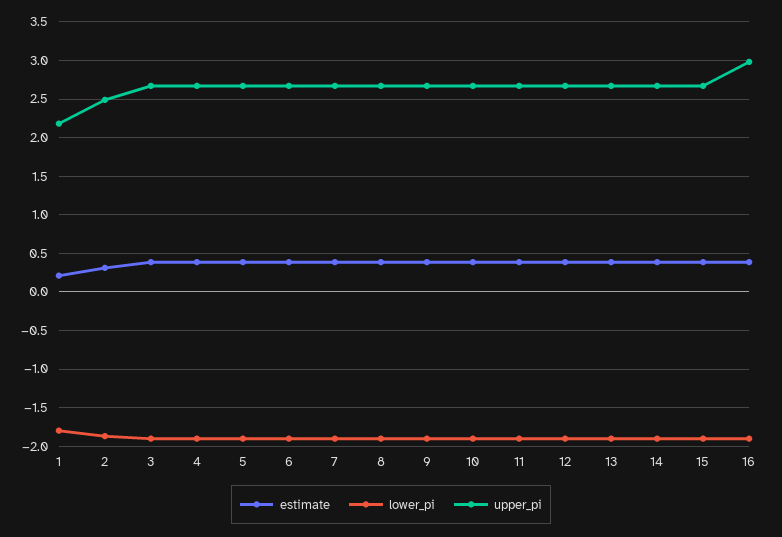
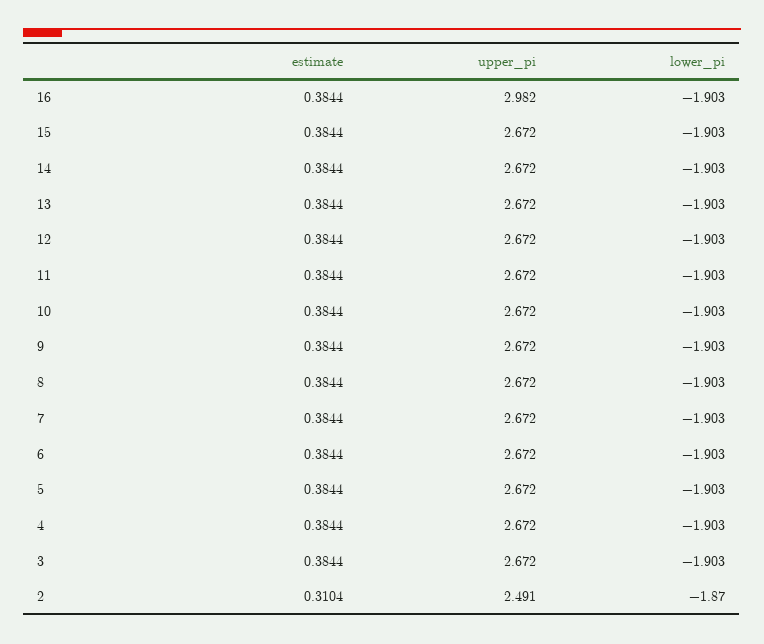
estimate, 1: 0.2 -> none
lower_pi, 1: -1.8 -> none
upper_pi, 1: 2.2 -> none

